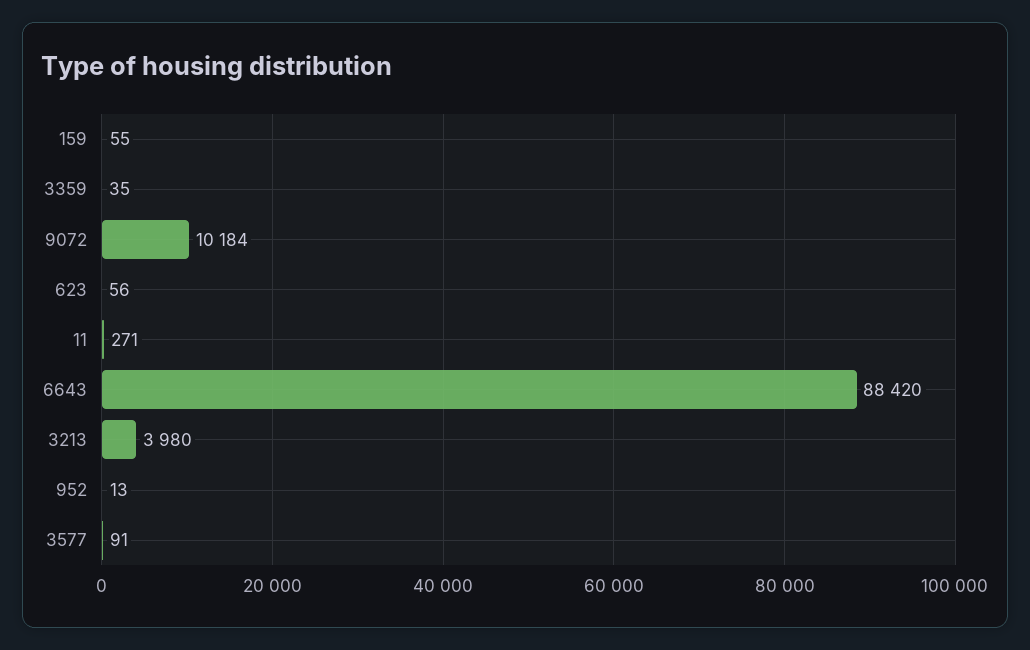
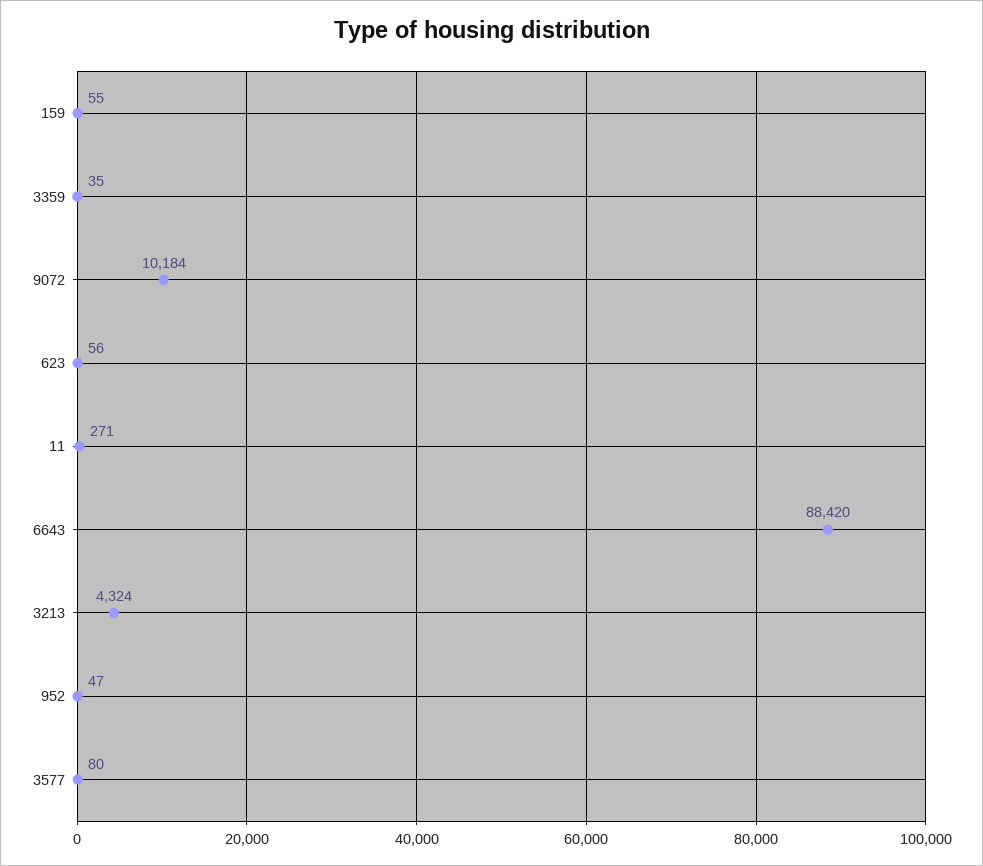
3213: 3980 -> 4324
952: 13 -> 47
3577: 91 -> 80

